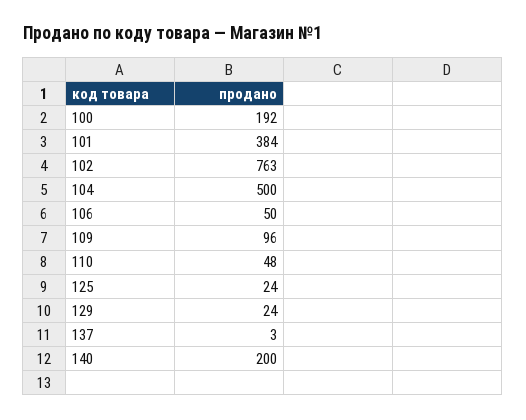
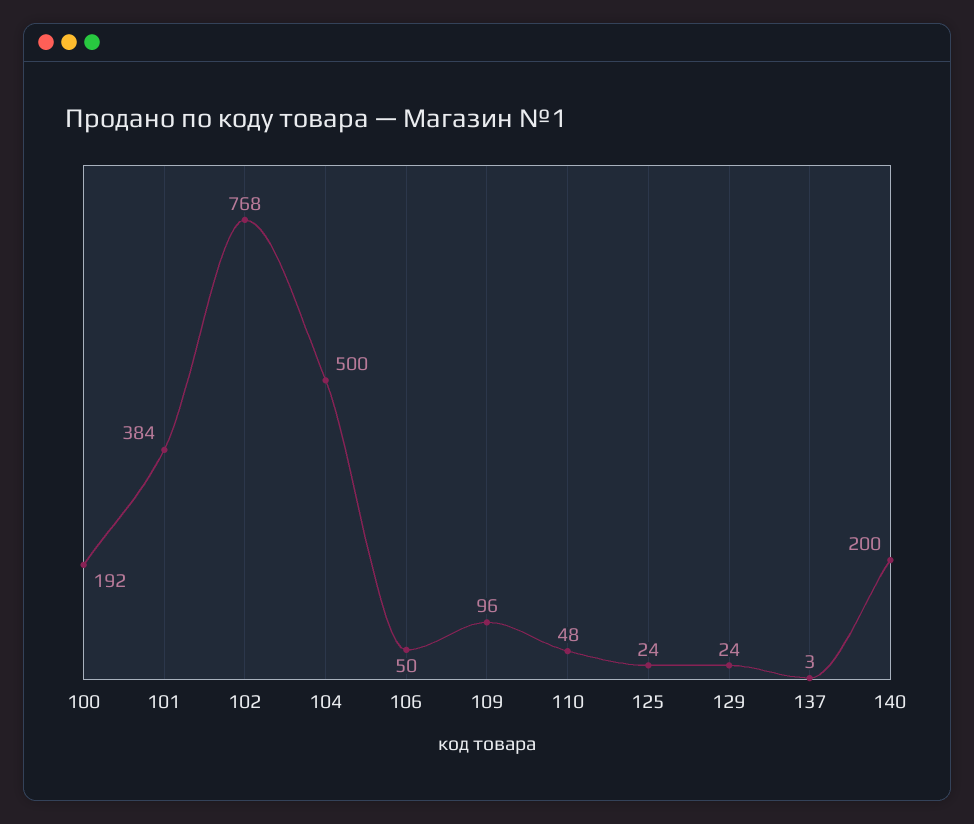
102: 763 -> 768

